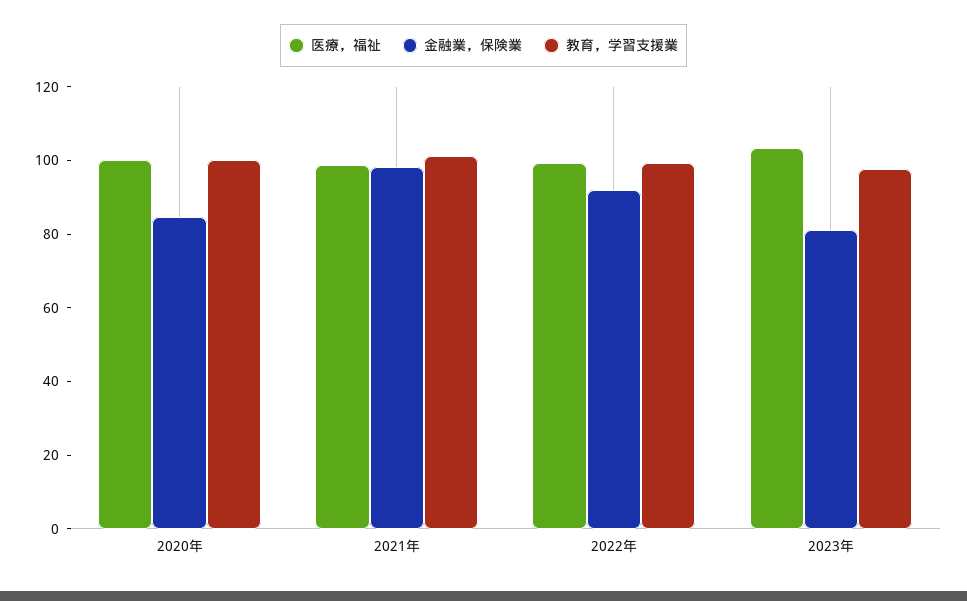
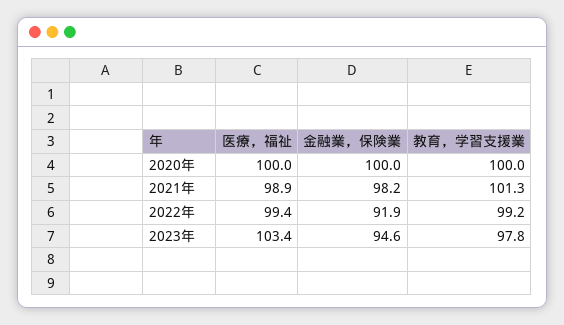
金融業，保険業, 2020年: 85 -> 100
金融業，保険業, 2023年: 80 -> 94.6

